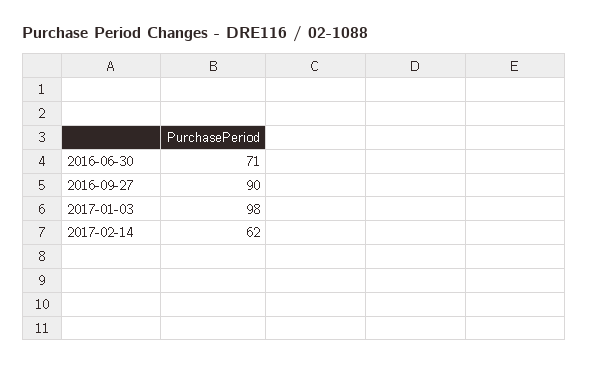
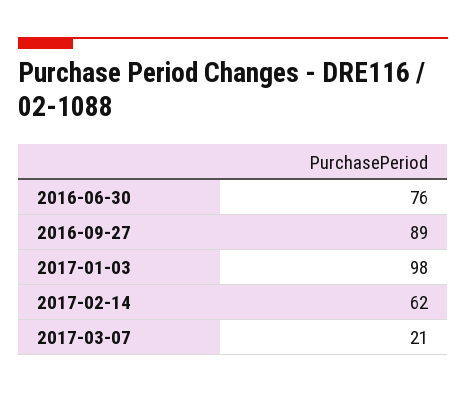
2016-06-30: 71 -> 76
2016-09-27: 90 -> 89
2017-03-07: none -> 21

